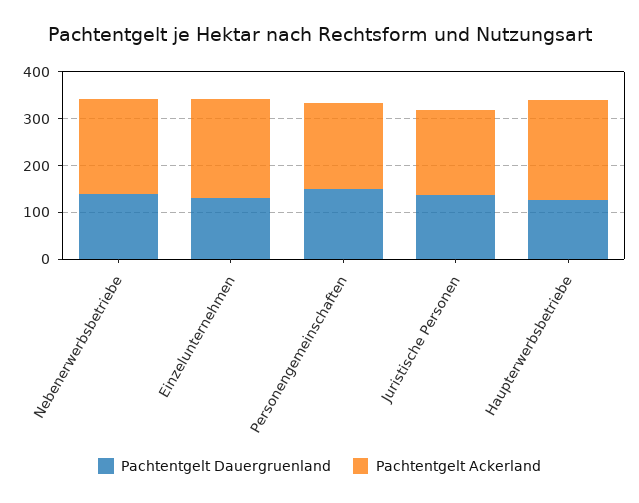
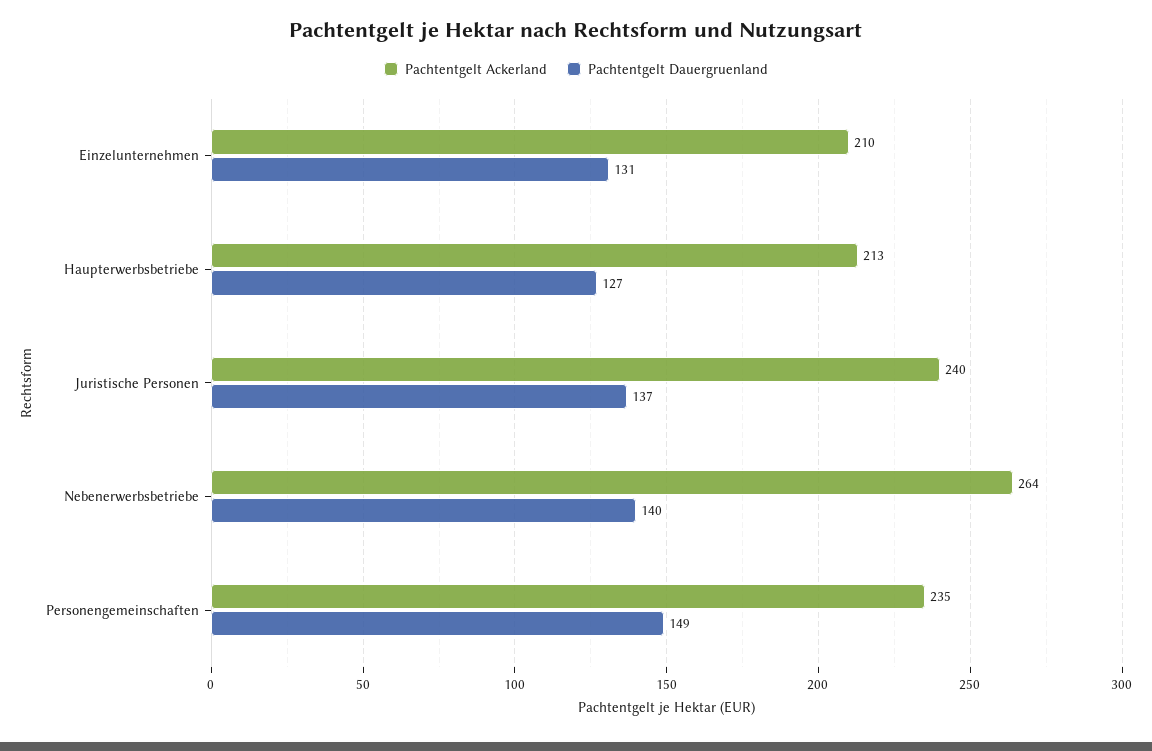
Pachtentgelt Ackerland, Nebenerwerbsbetriebe: 200 -> 264
Pachtentgelt Ackerland, Personengemeinschaften: 180 -> 235
Pachtentgelt Ackerland, Juristische Personen: 180 -> 240

